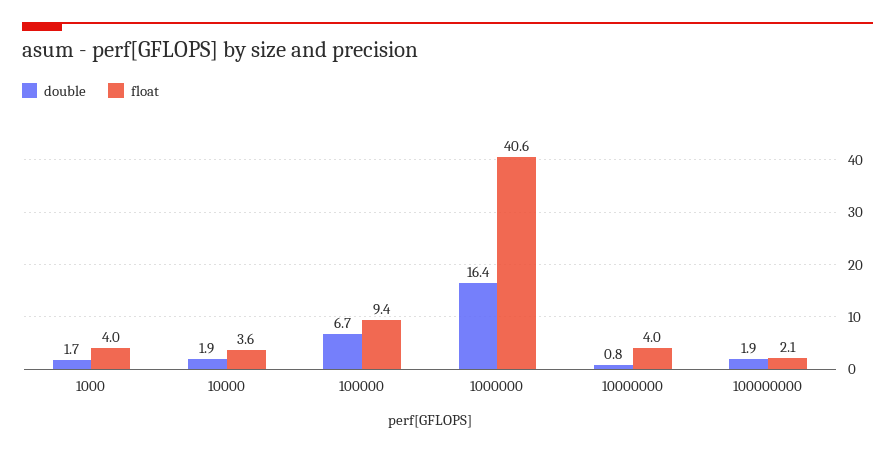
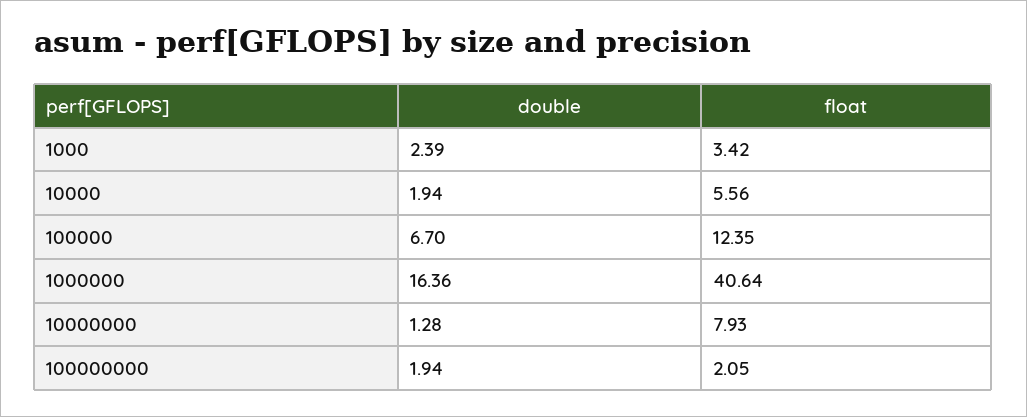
double, 1000: 1.7 -> 2.39
float, 1000: 4 -> 3.42
float, 10000: 3.6 -> 5.56
float, 100000: 9.4 -> 12.35
double, 10000000: 0.8 -> 1.28
float, 10000000: 4 -> 7.93

